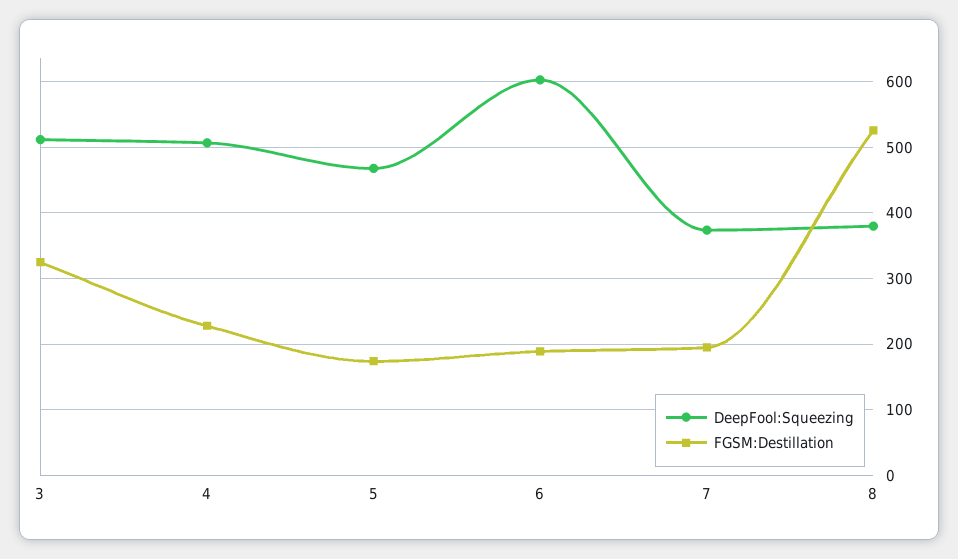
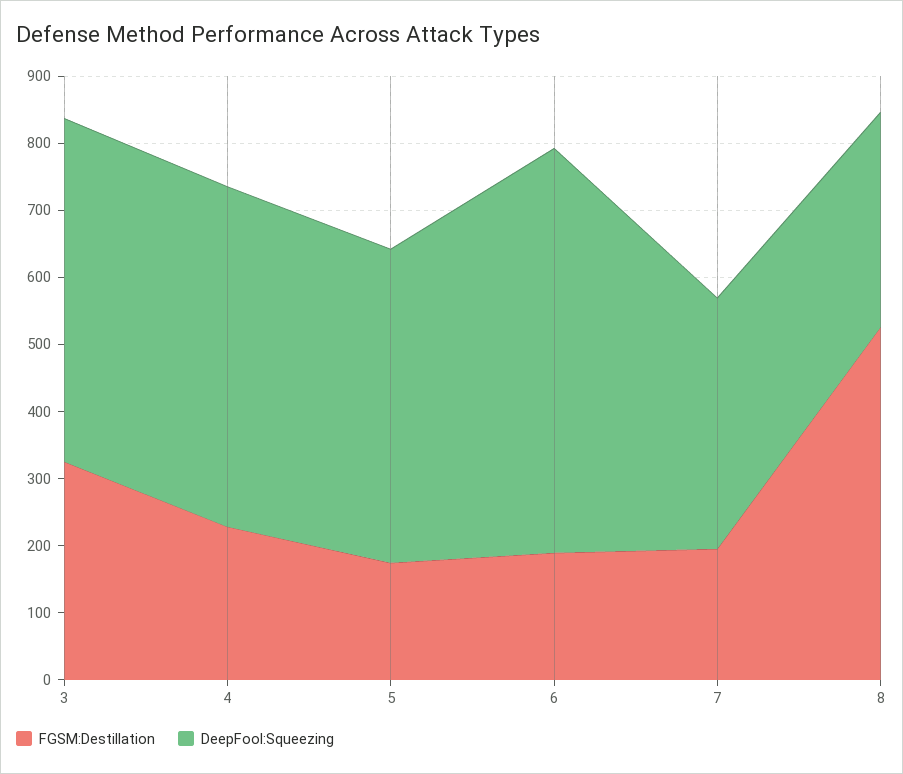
DeepFool:Squeezing, 8: 380 -> 320

